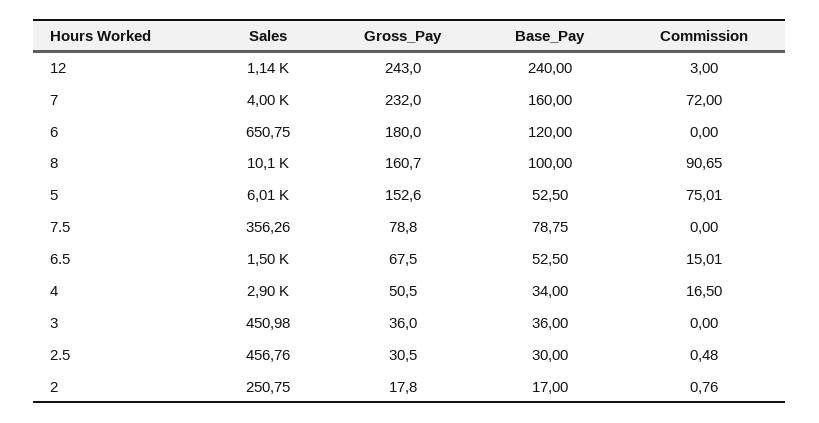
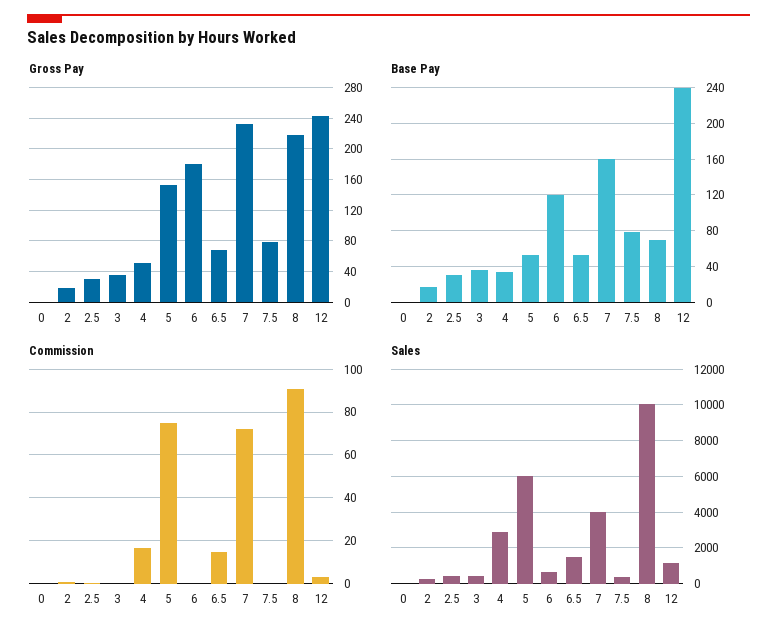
Gross_Pay, 8: 160.7 -> 220
Base_Pay, 8: 100 -> 70
Gross_Pay, 0: none -> 0
Base_Pay, 0: none -> 0
Commission, 0: none -> 0
Sales, 0: none -> 0

